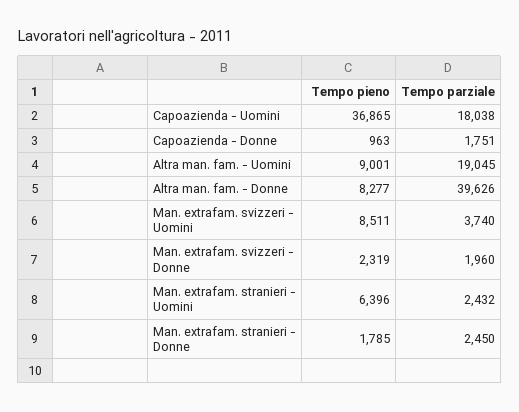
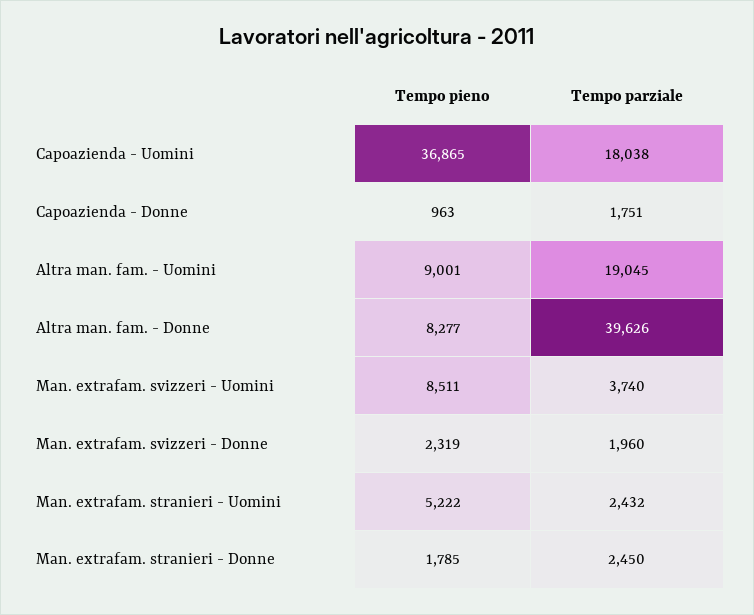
Tempo pieno, Man. extrafam. stranieri - Uomini: 6396 -> 5222

